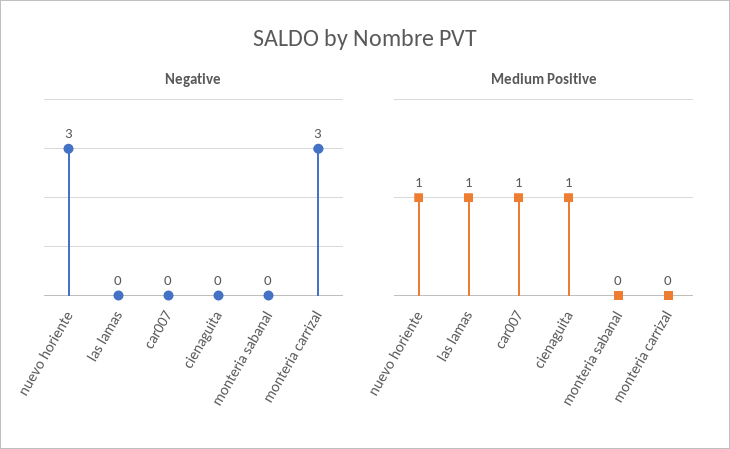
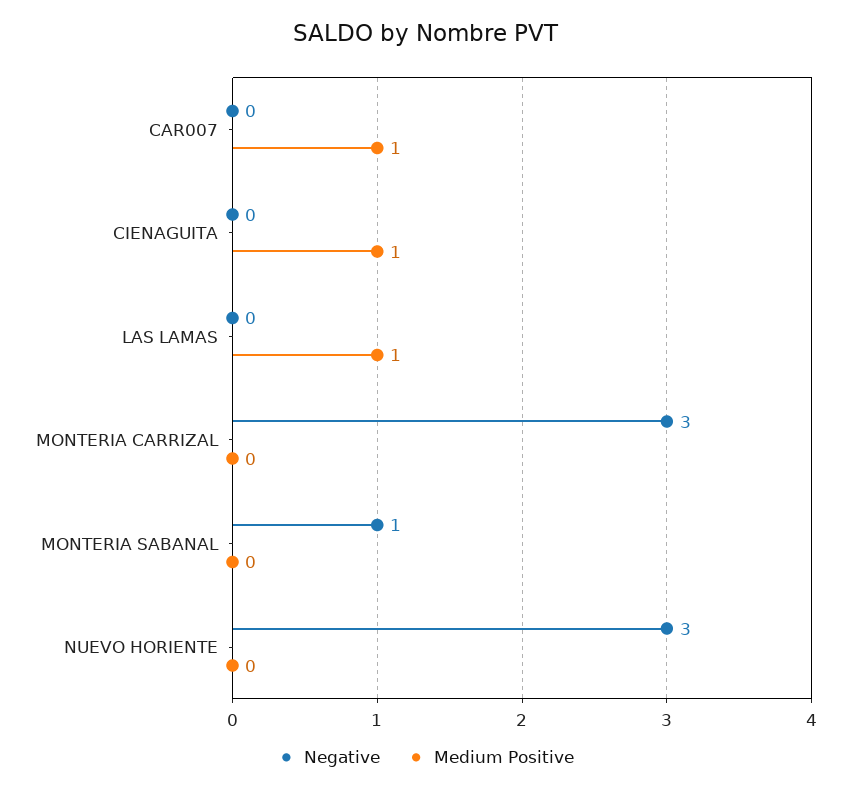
Negative, monteria sabanal: 0 -> 1
Medium Positive, nuevo horiente: 1 -> 0

